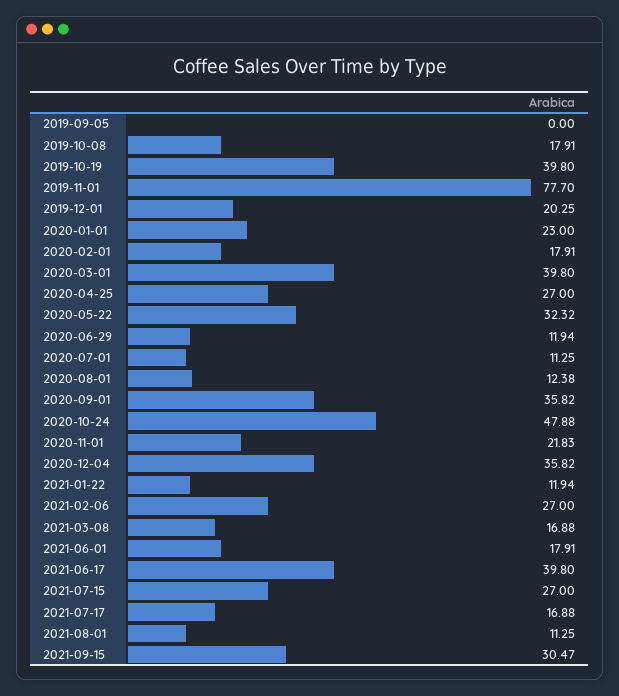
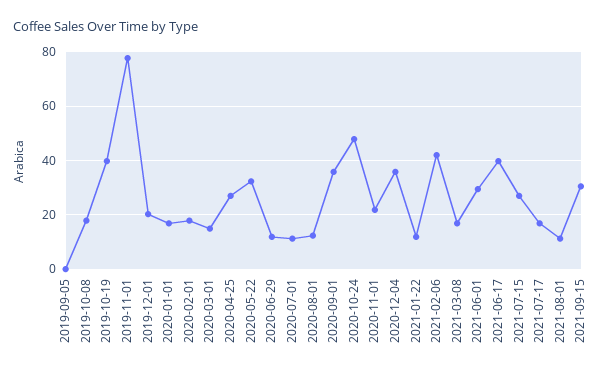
2020-01-01: 23 -> 17.5
2020-03-01: 39.8 -> 15
2021-02-06: 27 -> 42.5
2021-06-01: 17.91 -> 30

